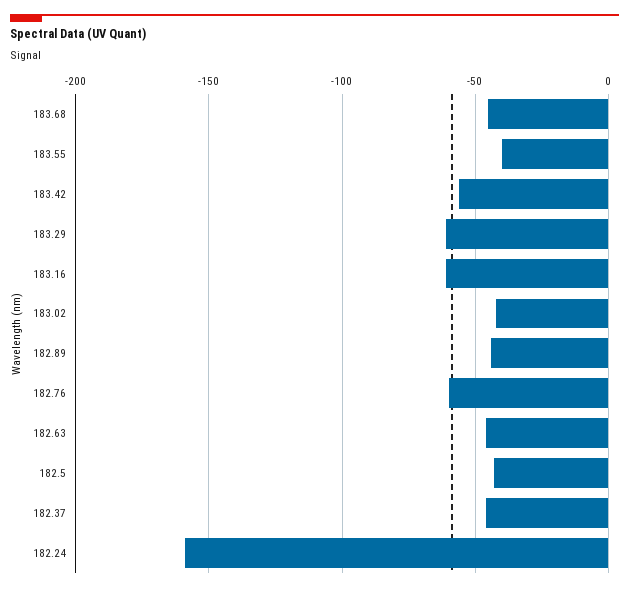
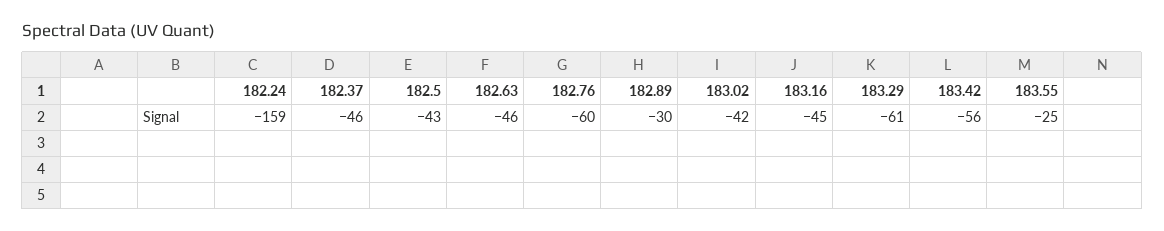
183.68: -45 -> none
183.55: -40 -> -25
183.16: -60 -> -45
182.89: -45 -> -30

